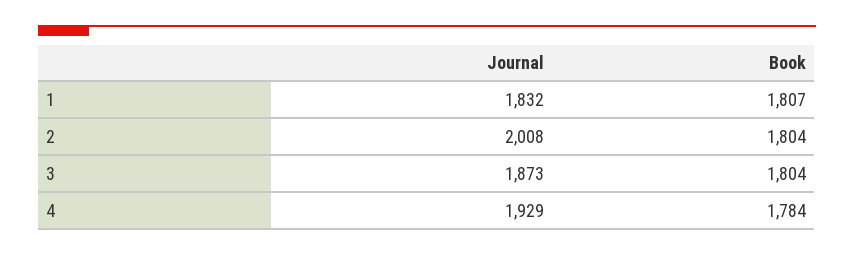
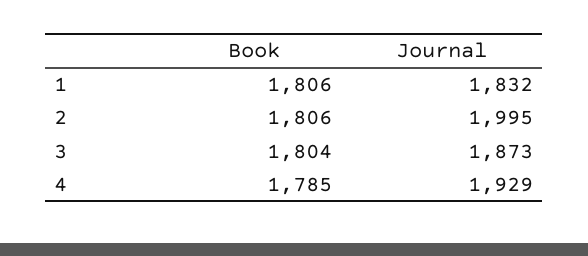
Book, 1: 1807 -> 1806
Journal, 2: 2008 -> 1995
Book, 2: 1804 -> 1806
Book, 4: 1784 -> 1785

